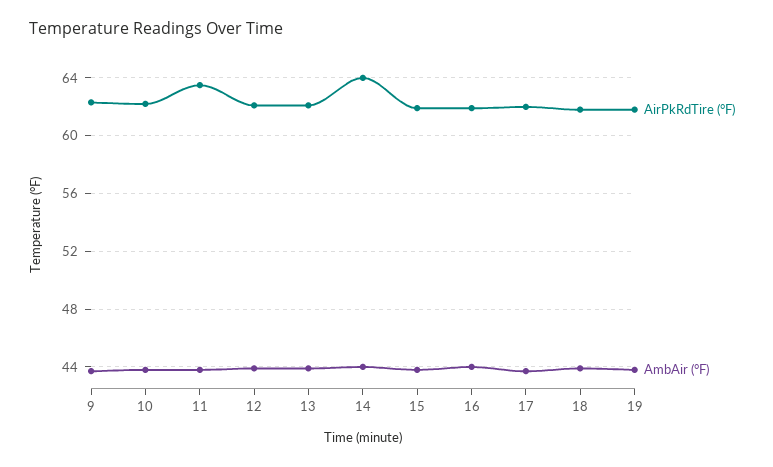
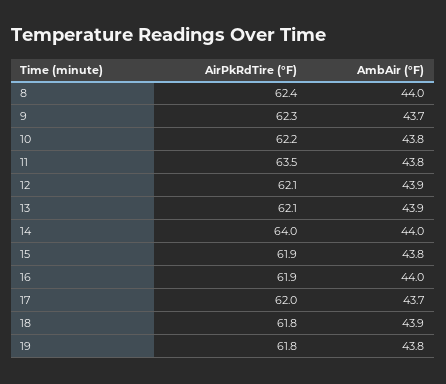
AirPkRdTire (°F), 8: none -> 62.4
AmbAir (°F), 8: none -> 44

